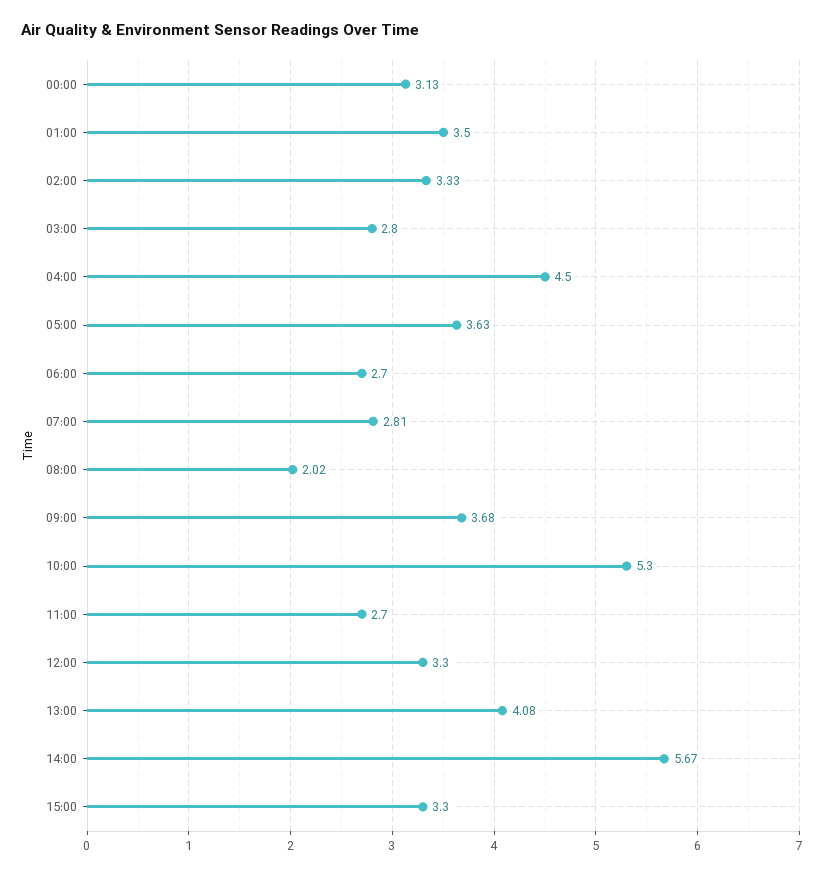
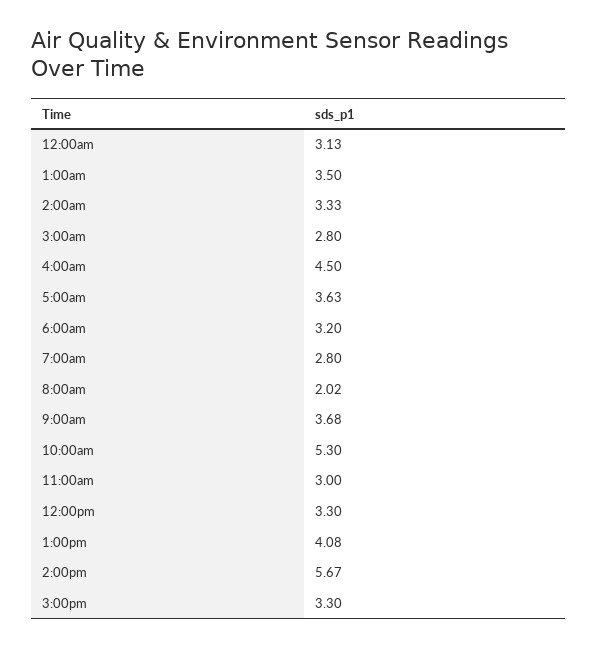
06:00: 2.7 -> 3.2
07:00: 2.81 -> 2.8
11:00: 2.7 -> 3

